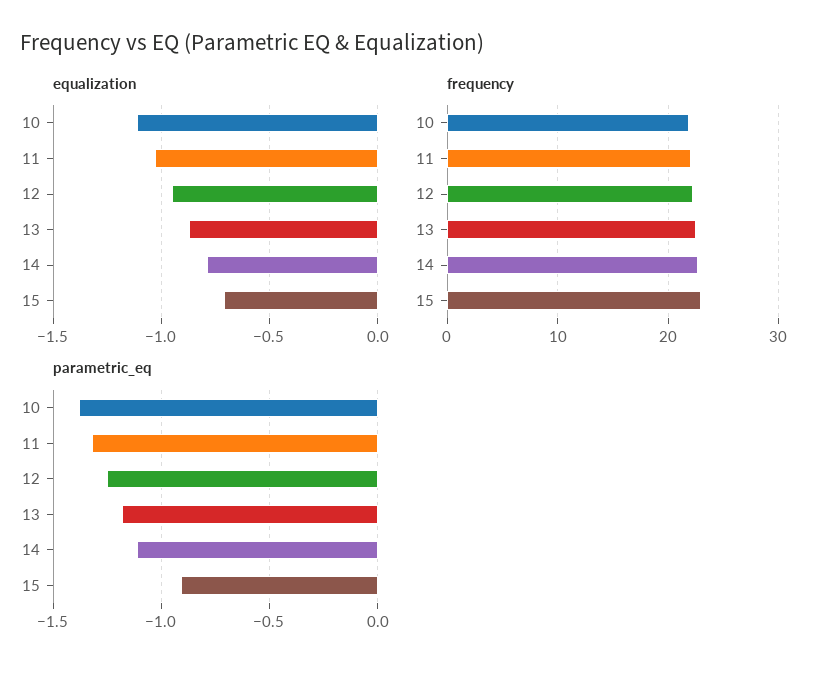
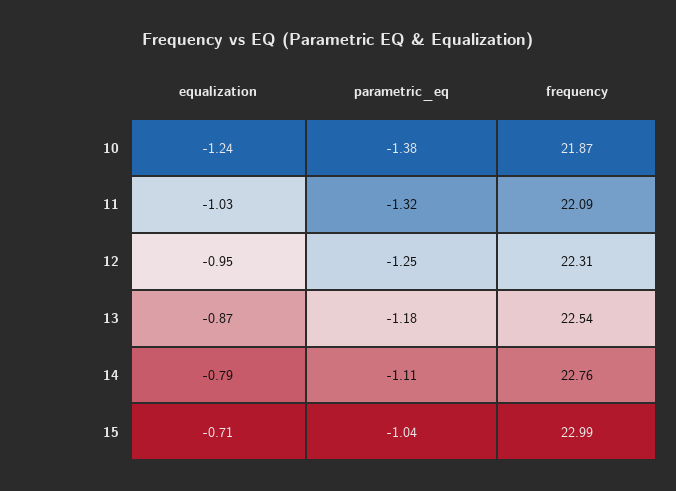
equalization, 10: -1.1 -> -1.24
parametric_eq, 15: -0.9 -> -1.04

